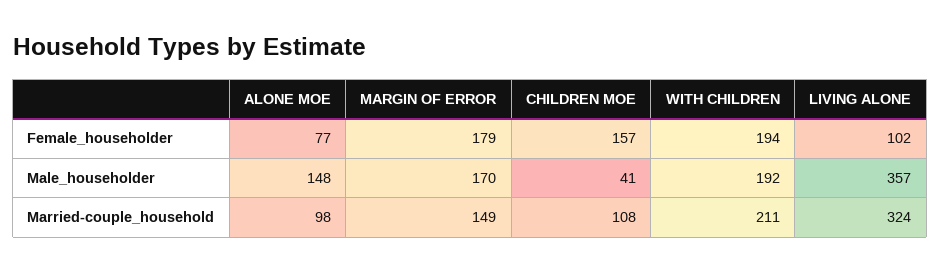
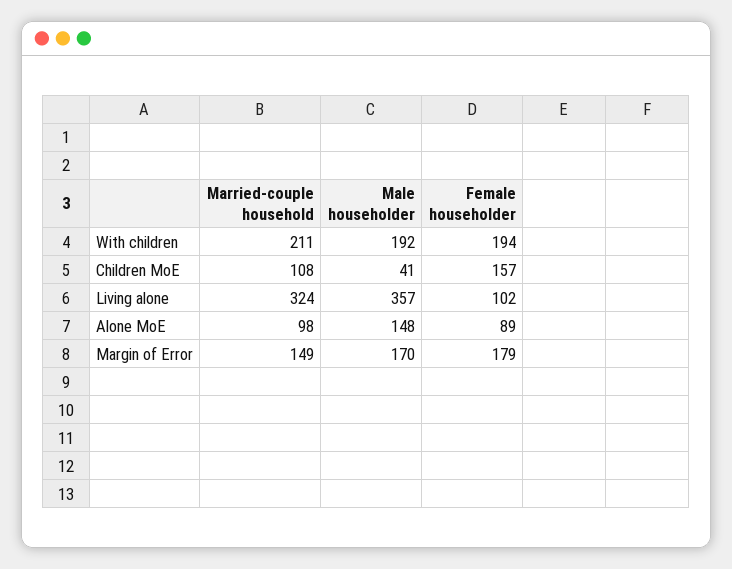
ALONE MOE, Female_householder: 77 -> 89

